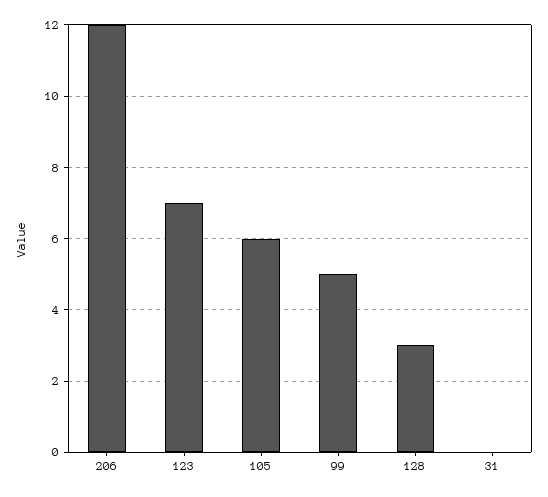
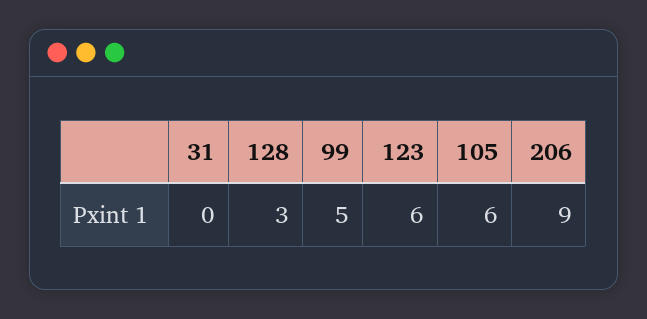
206: 12 -> 9
123: 7 -> 6

